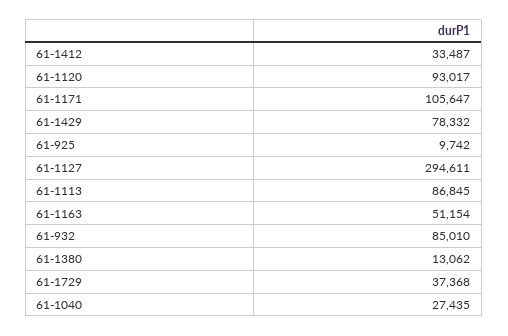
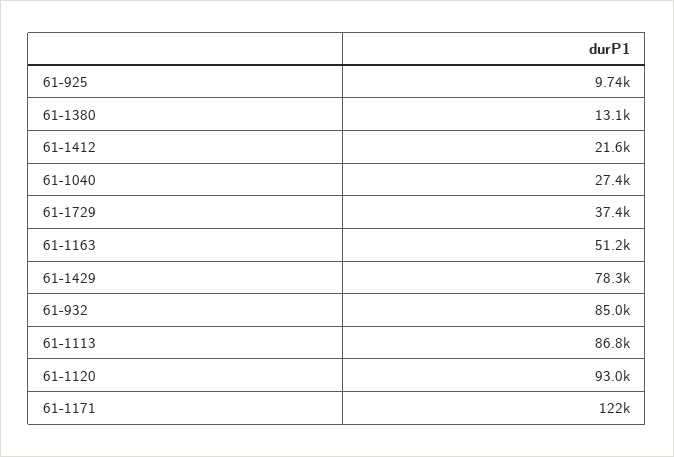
61-1412: 33487 -> 21600
61-1171: 105647 -> 122000
61-1127: 294611 -> none

